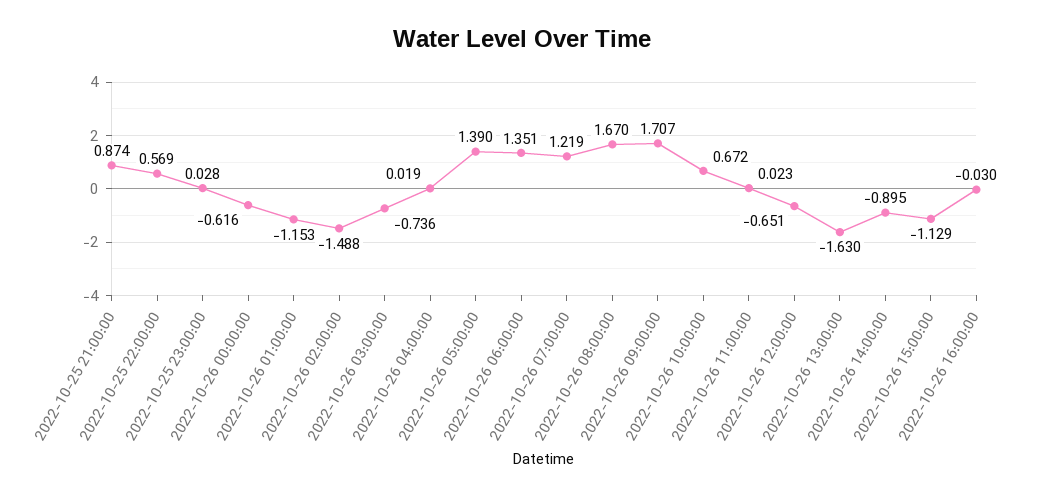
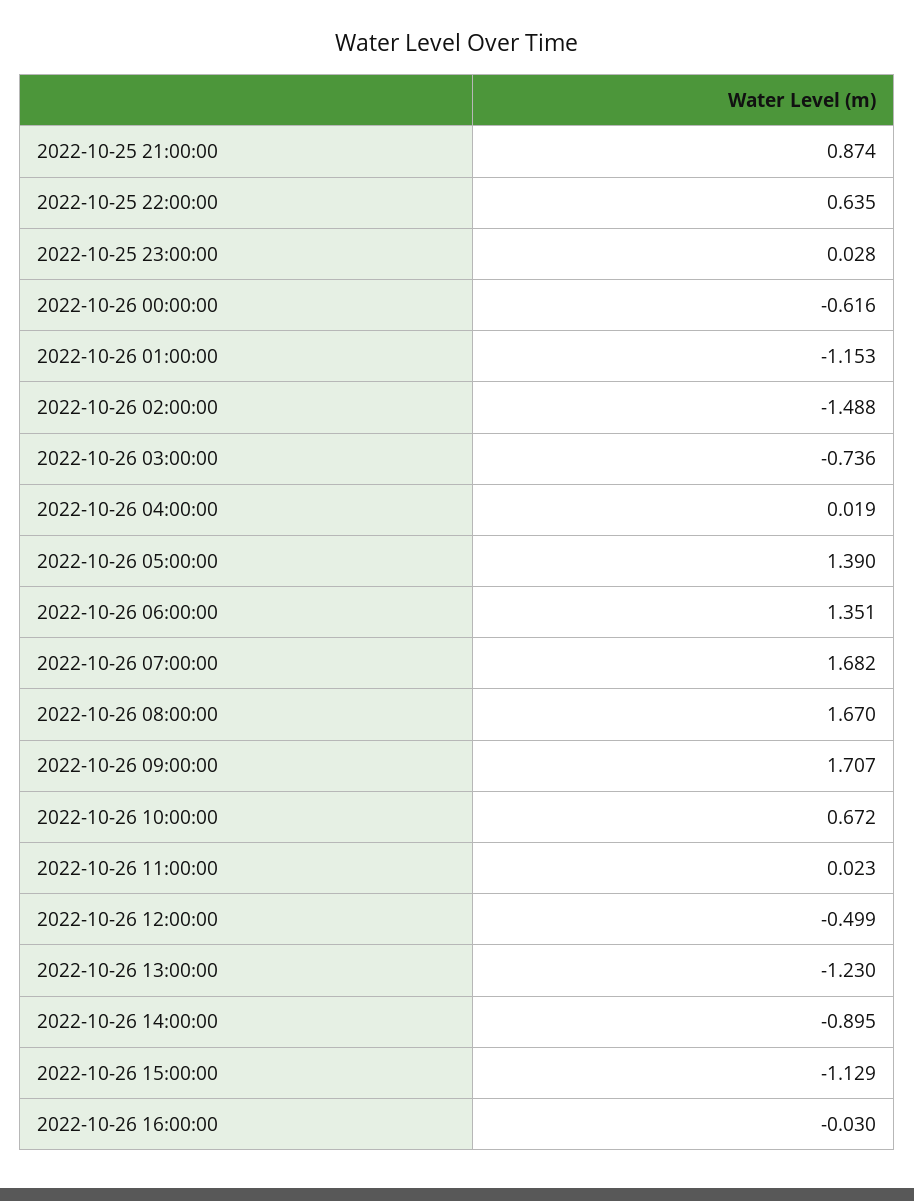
2022-10-25 22:00:00: 0.569 -> 0.635
2022-10-26 07:00:00: 1.219 -> 1.682
2022-10-26 12:00:00: -0.651 -> -0.499
2022-10-26 13:00:00: -1.63 -> -1.23

